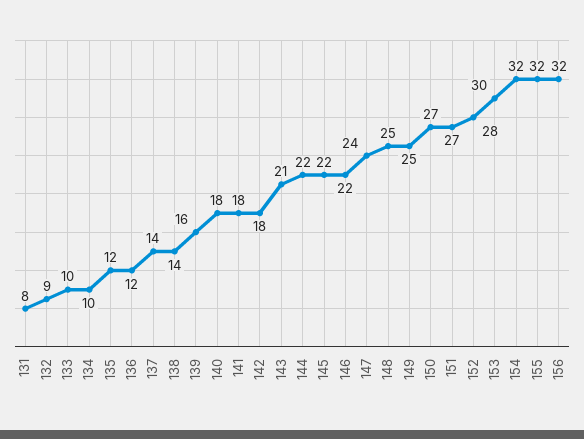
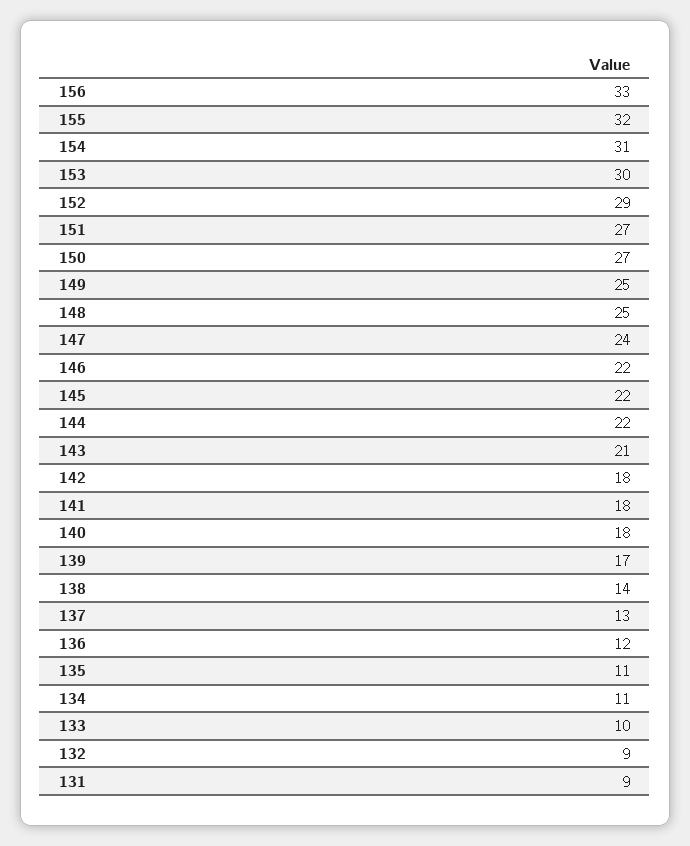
131: 8 -> 9
134: 10 -> 11
135: 12 -> 11
137: 14 -> 13
139: 16 -> 17
152: 28 -> 29
154: 32 -> 31
156: 32 -> 33

